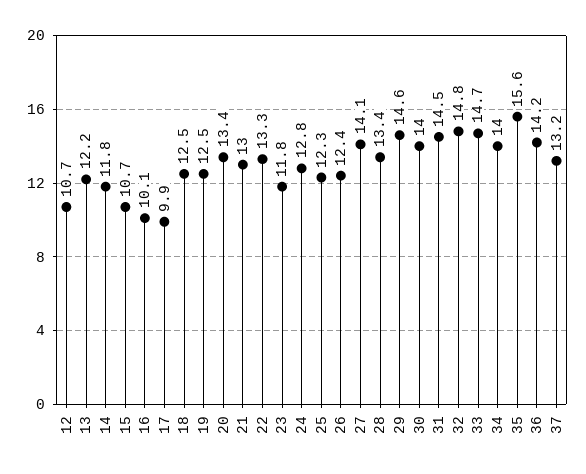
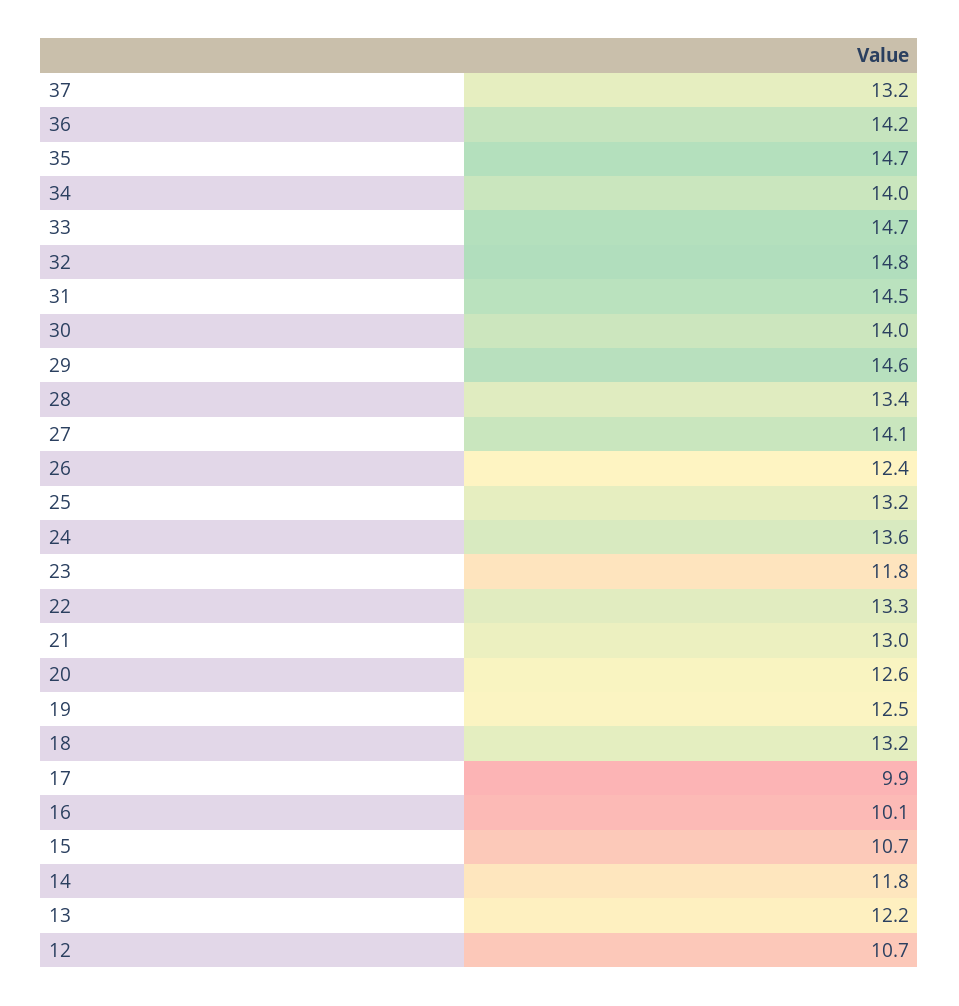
18: 12.5 -> 13.2
20: 13.4 -> 12.6
24: 12.8 -> 13.6
25: 12.3 -> 13.2
35: 15.6 -> 14.7

